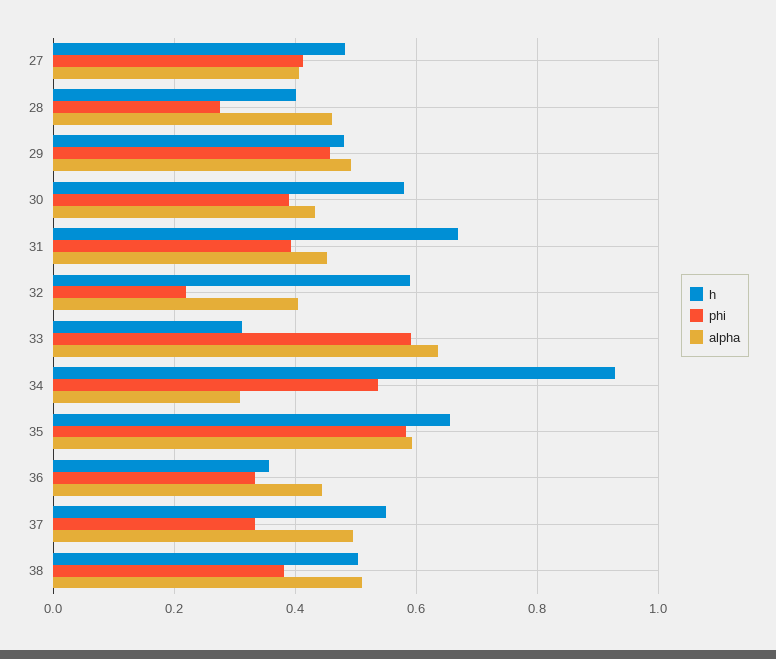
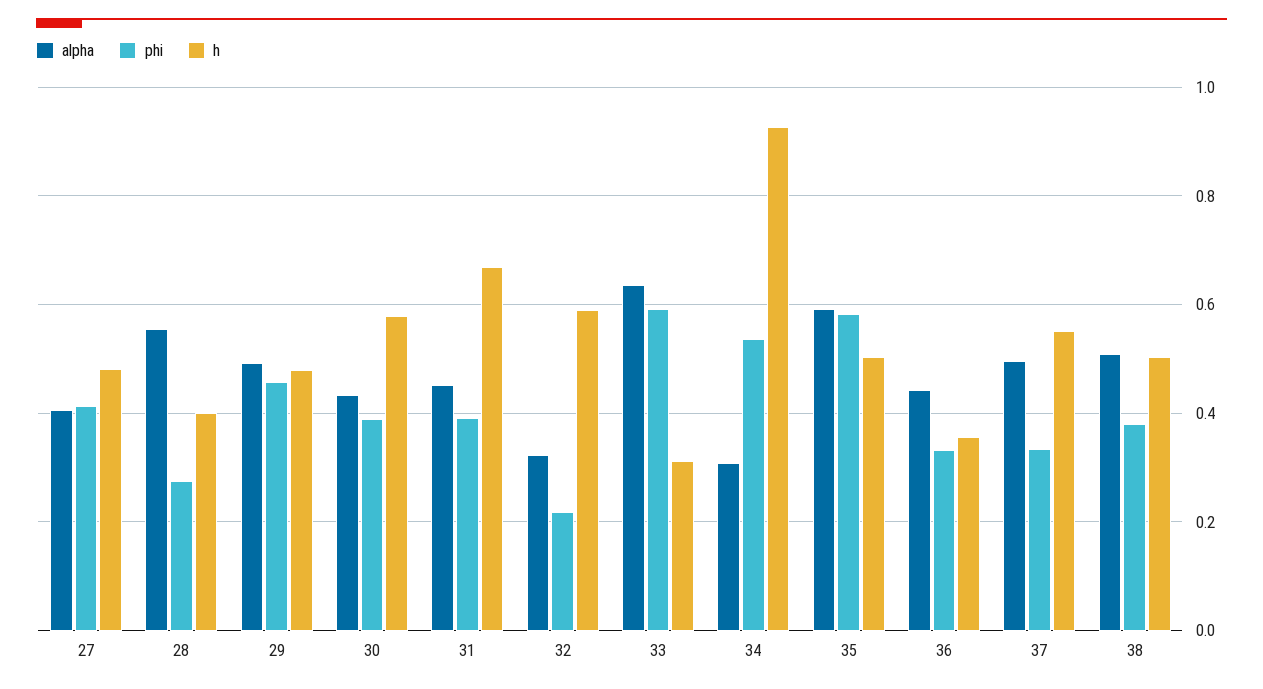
alpha, 28: 0.46 -> 0.56
alpha, 32: 0.4 -> 0.32
h, 35: 0.66 -> 0.5

